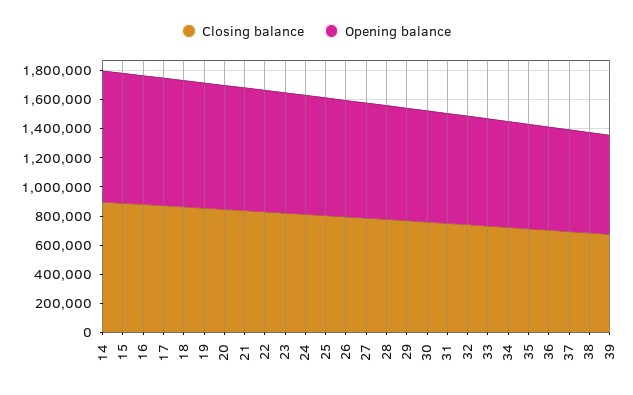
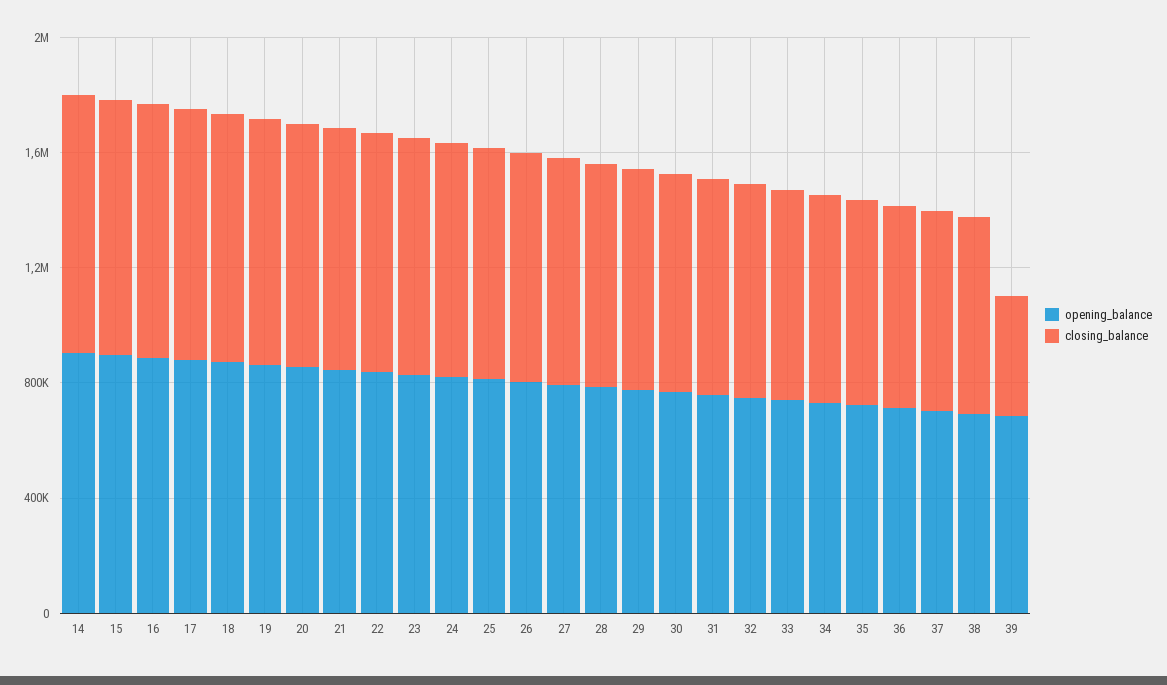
Closing balance, 39: 700000 -> 400000

